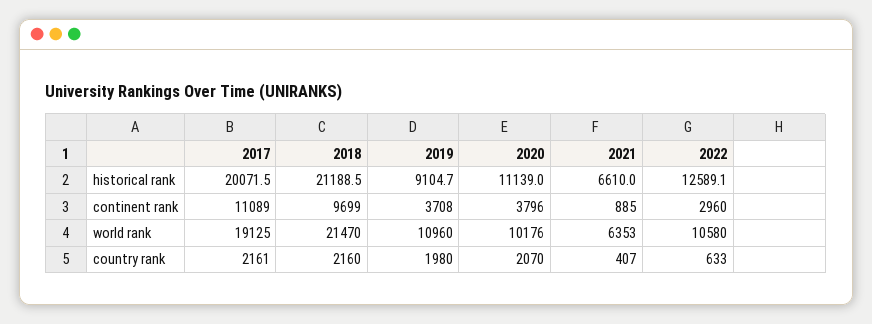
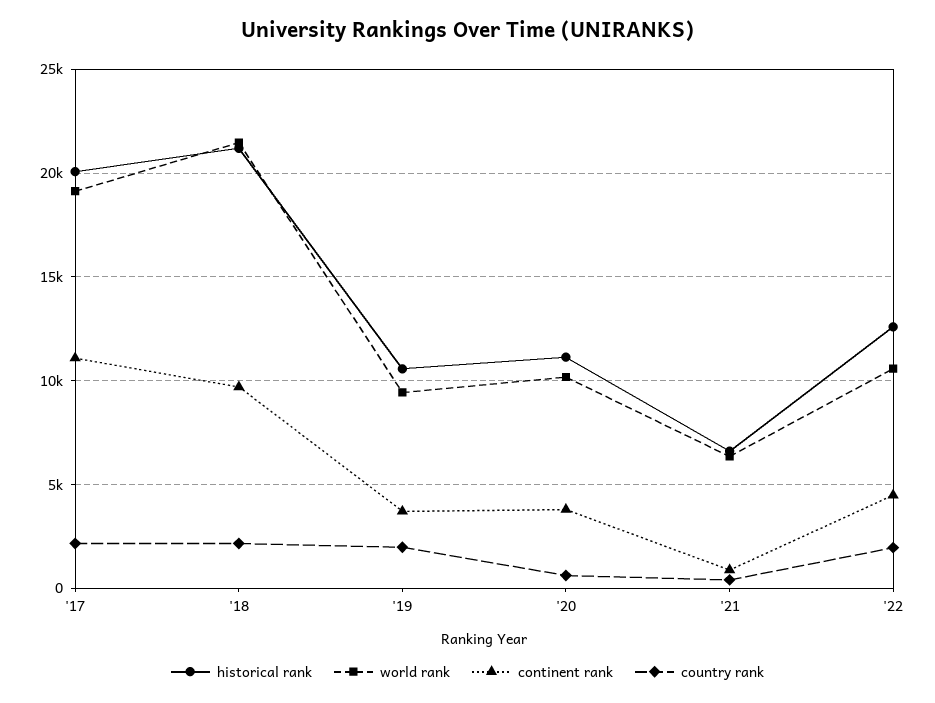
historical rank, 2019: 9104.7 -> 10500
continent rank, 2022: 2960 -> 4500
world rank, 2019: 10960 -> 9500
country rank, 2020: 2070 -> 500
country rank, 2022: 633 -> 2000

